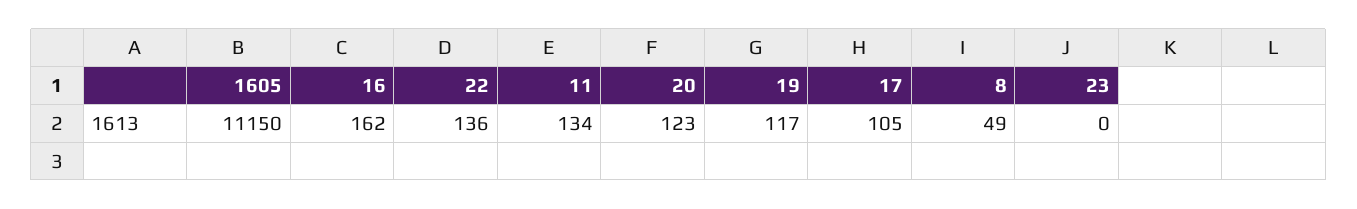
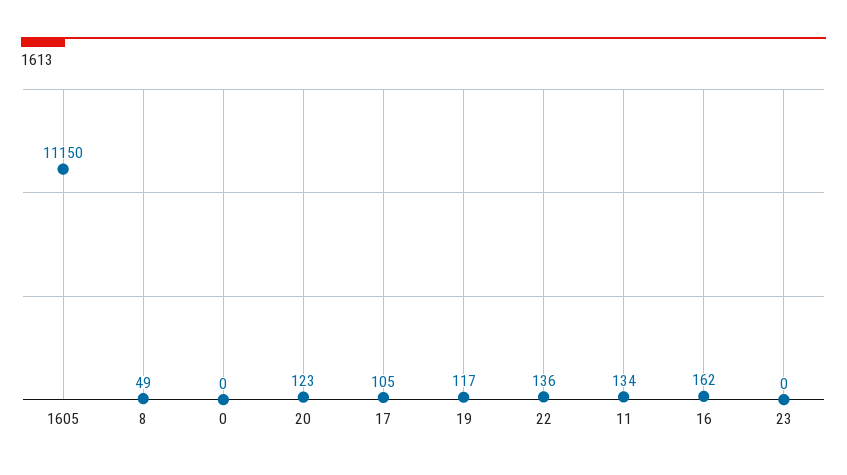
0: none -> 0

